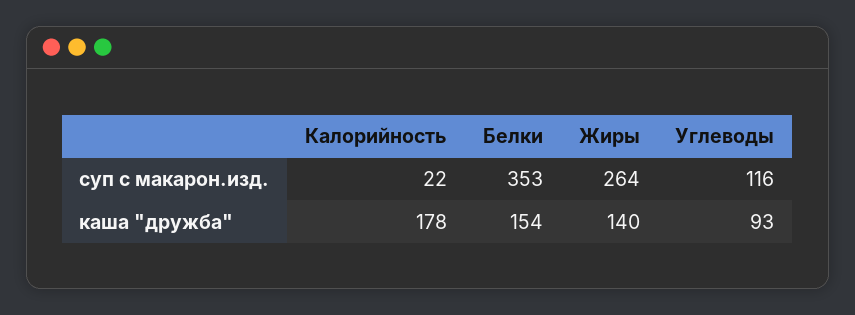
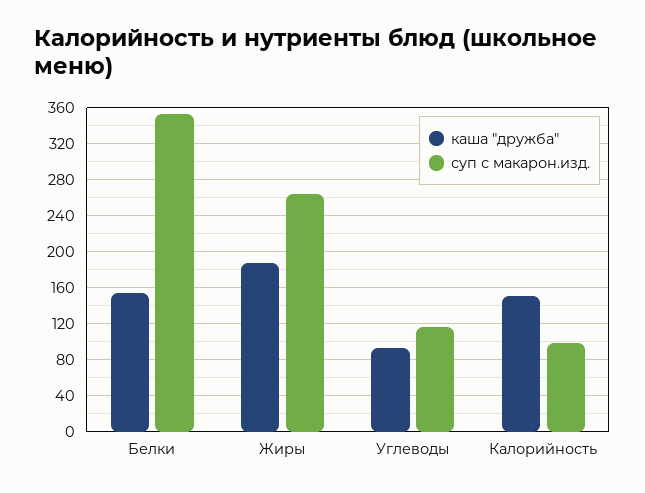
суп с макарон.изд., Калорийность: 22 -> 100
каша "дружба", Калорийность: 178 -> 150
каша "дружба", Жиры: 140 -> 190

